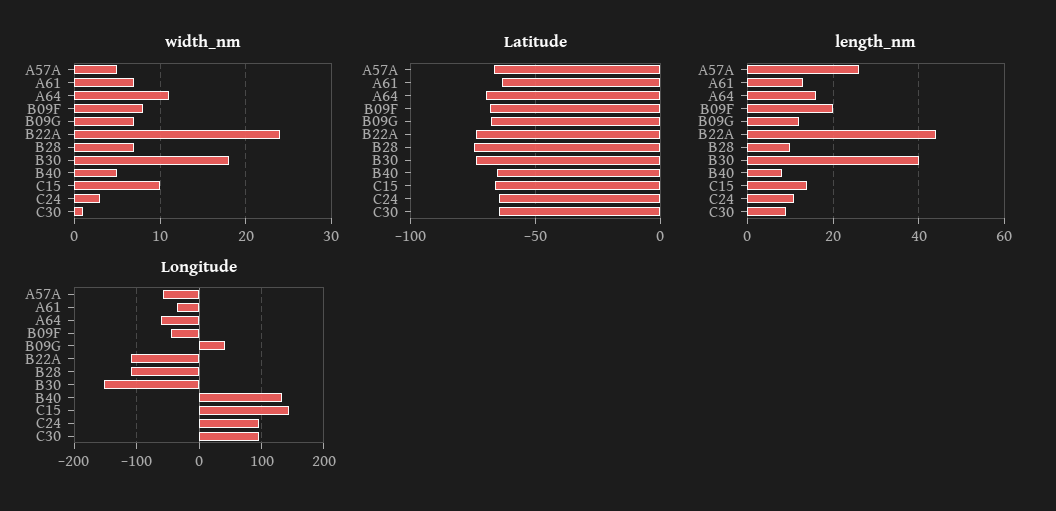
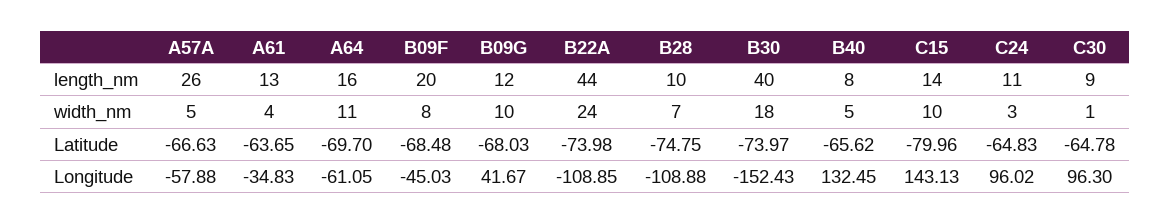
width_nm, A61: 7 -> 4
width_nm, B09G: 7 -> 10
Latitude, C15: -65 -> -79.96

